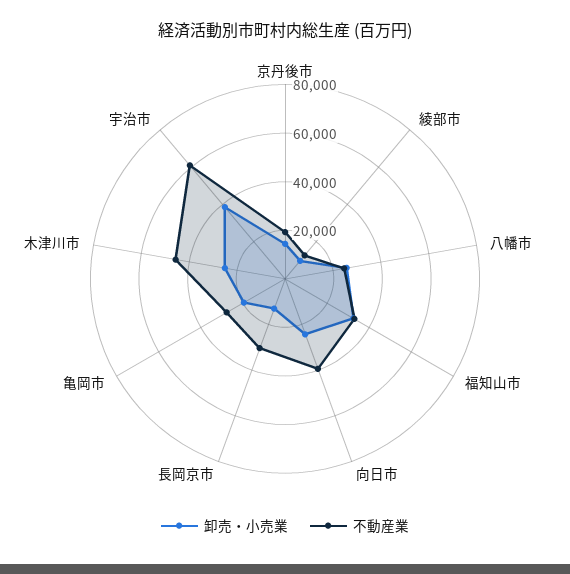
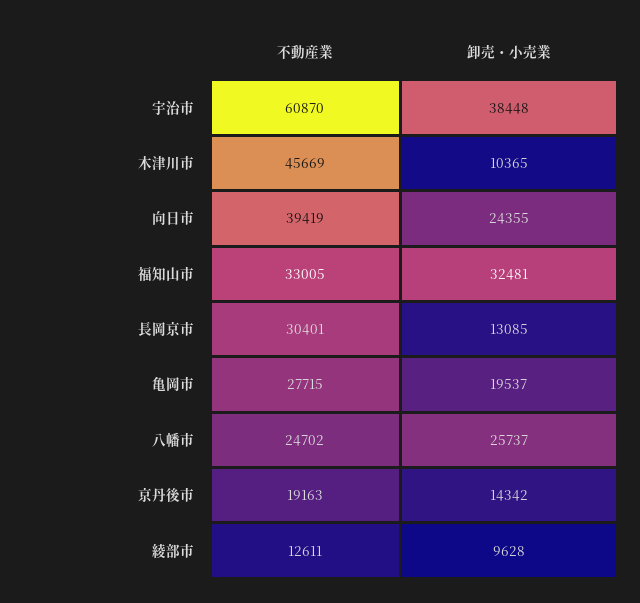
卸売・小売業, 木津川市: 25000 -> 10365

